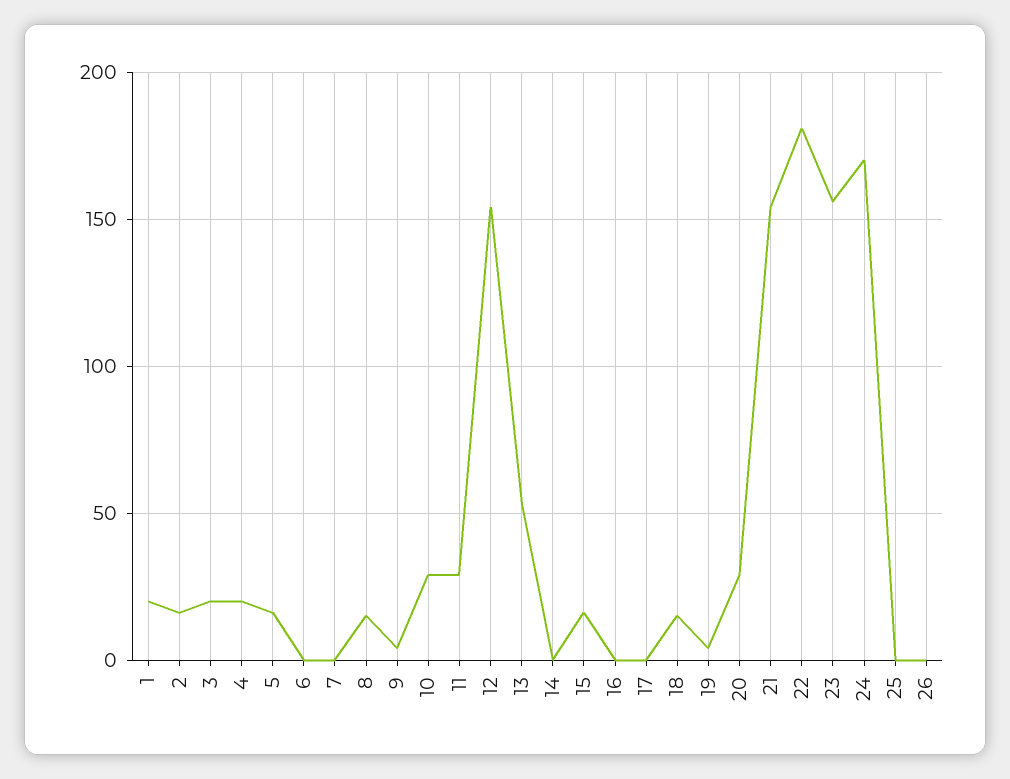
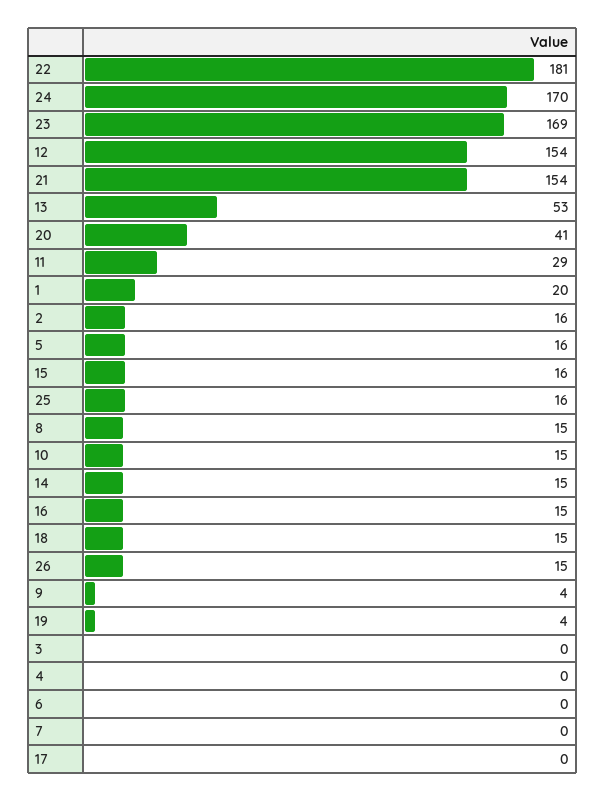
3: 20 -> 0
4: 20 -> 0
10: 30 -> 15
14: 0 -> 15
16: 0 -> 15
20: 30 -> 41
23: 155 -> 169
25: 0 -> 16
26: 0 -> 15

